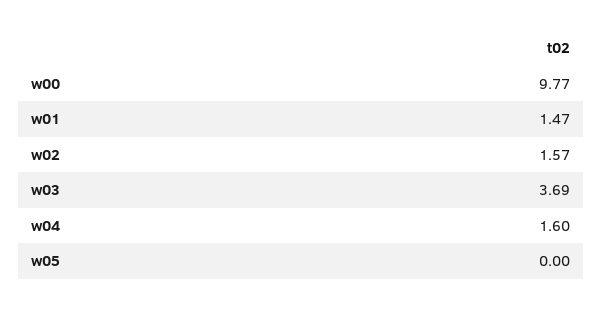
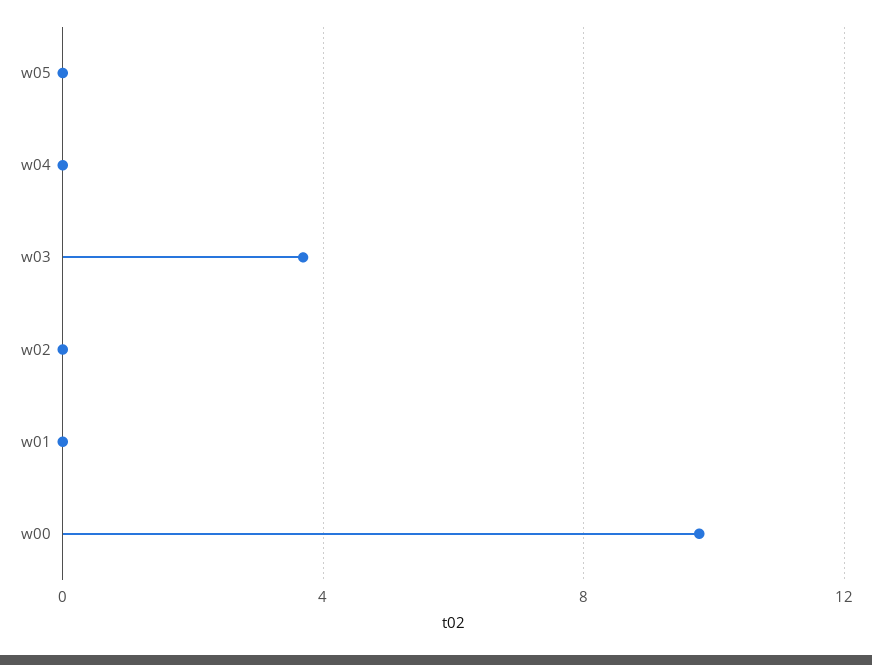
w01: 1.47 -> 0
w02: 1.57 -> 0
w04: 1.6 -> 0

